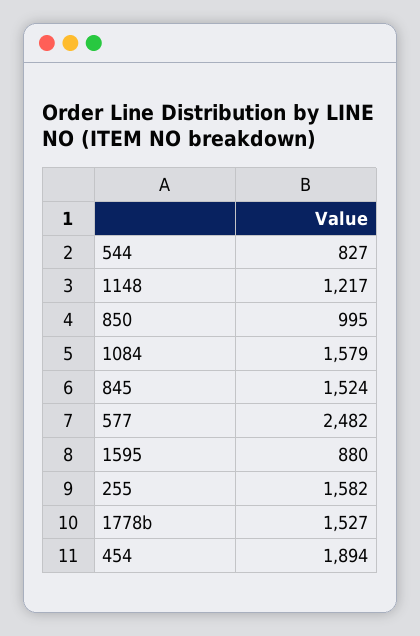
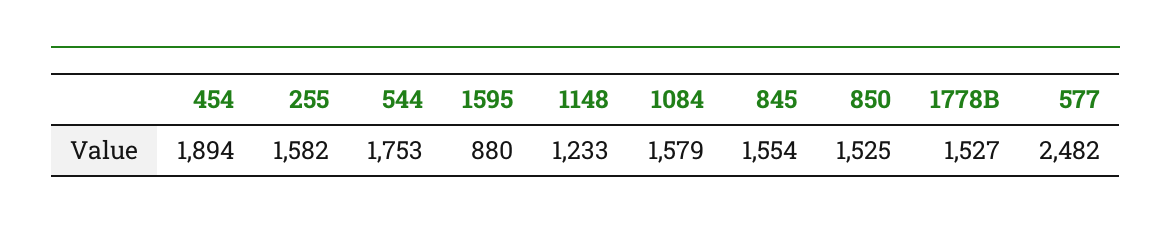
544: 827 -> 1753
1148: 1217 -> 1233
850: 995 -> 1525
845: 1524 -> 1554

